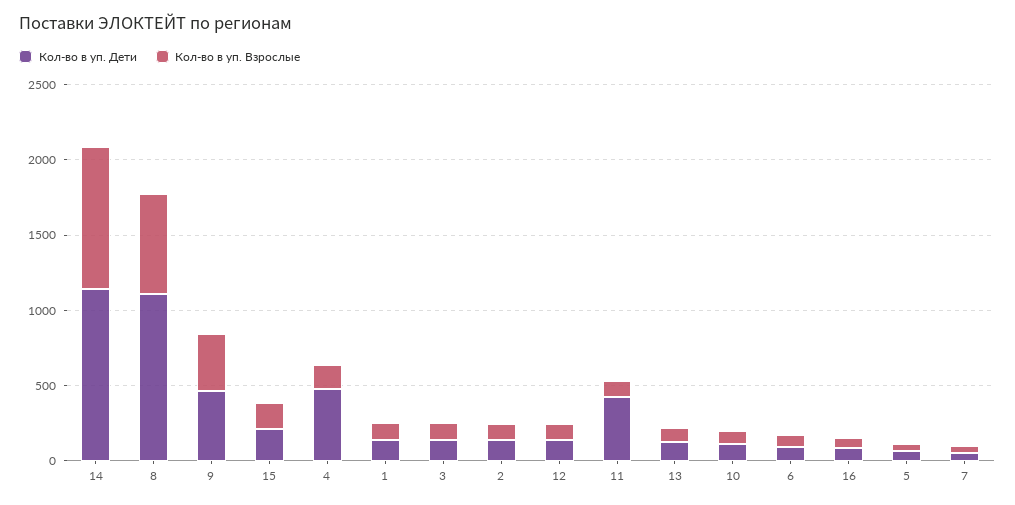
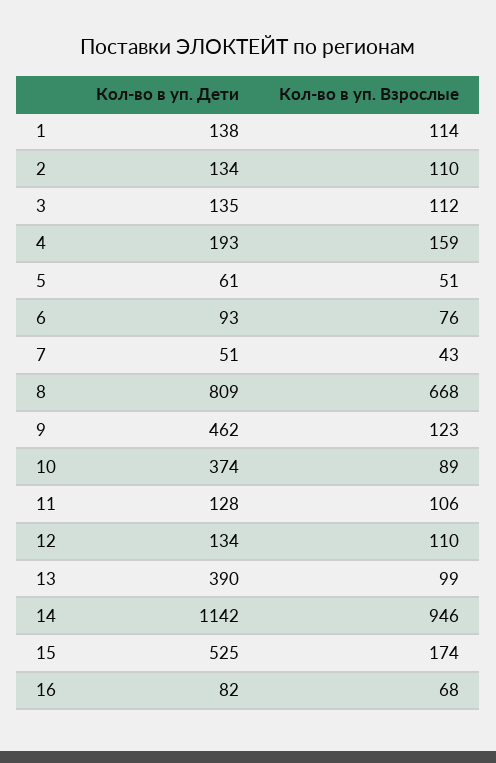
Кол-во в уп. Дети, 8: 1100 -> 809
Кол-во в уп. Взрослые, 9: 400 -> 123
Кол-во в уп. Дети, 15: 200 -> 525
Кол-во в уп. Дети, 4: 500 -> 193
Кол-во в уп. Дети, 11: 400 -> 128
Кол-во в уп. Дети, 13: 100 -> 390
Кол-во в уп. Дети, 10: 100 -> 374

